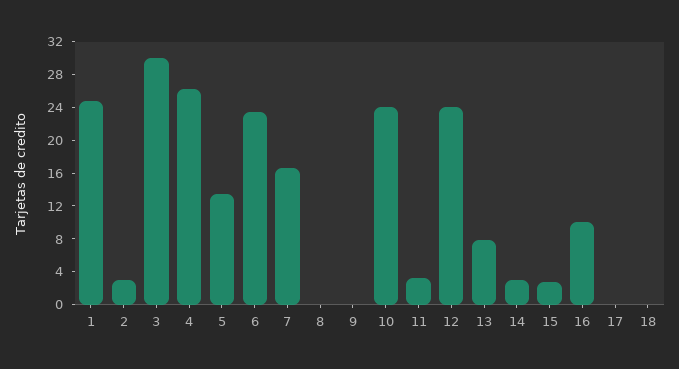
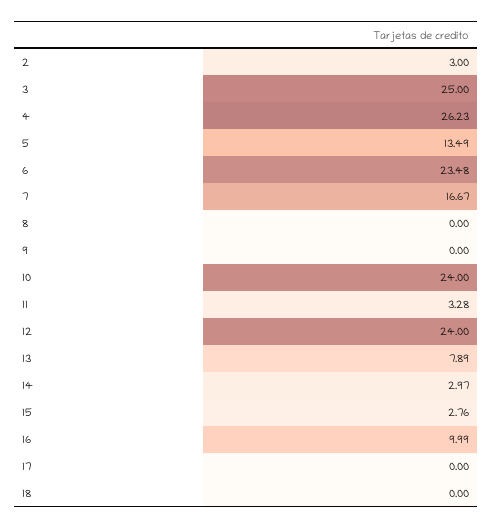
1: 25 -> none
3: 30 -> 25

